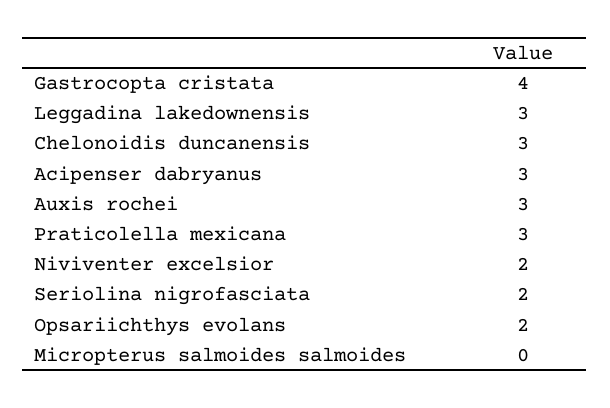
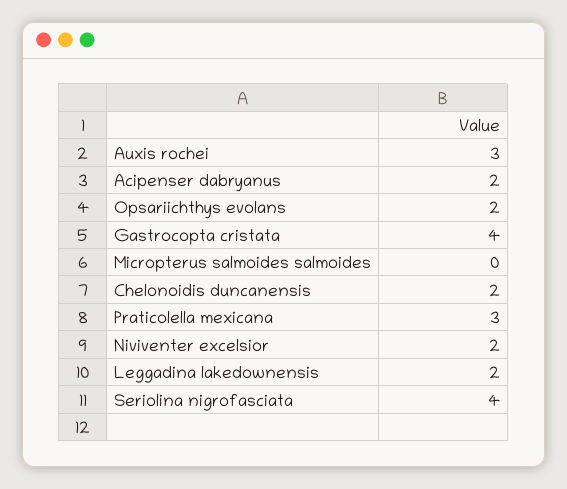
Leggadina lakedownensis: 3 -> 2
Chelonoidis duncanensis: 3 -> 2
Acipenser dabryanus: 3 -> 2
Seriolina nigrofasciata: 2 -> 4

